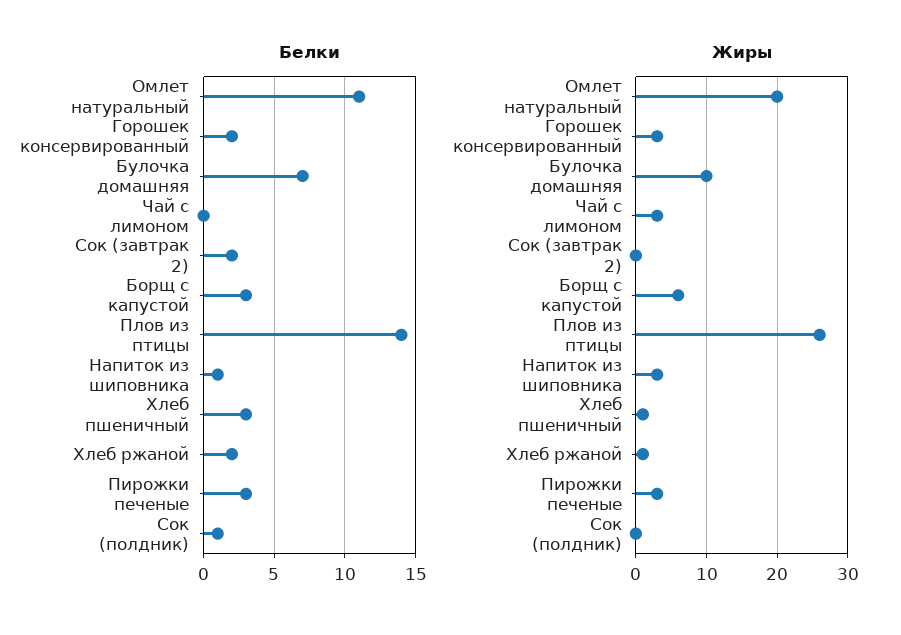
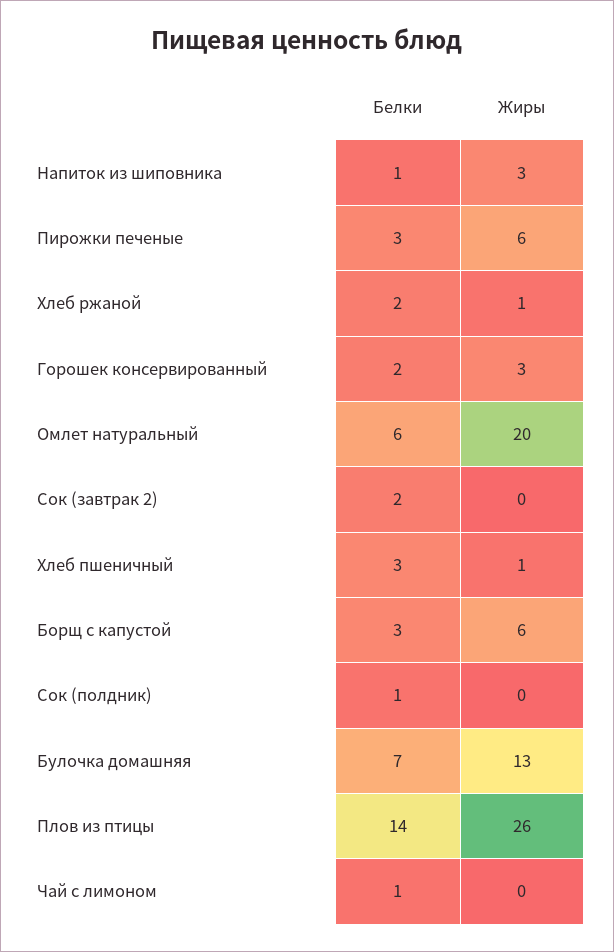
Белки, Омлет натуральный: 11 -> 6
Белки, Чай с лимоном: 0 -> 1
Жиры, Булочка домашняя: 10 -> 13
Жиры, Чай с лимоном: 3 -> 0
Жиры, Пирожки печеные: 3 -> 6

